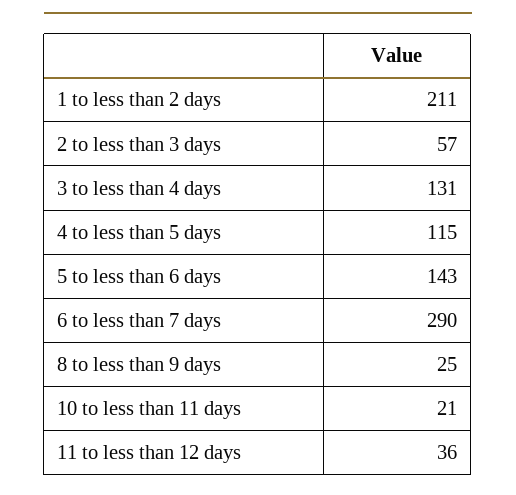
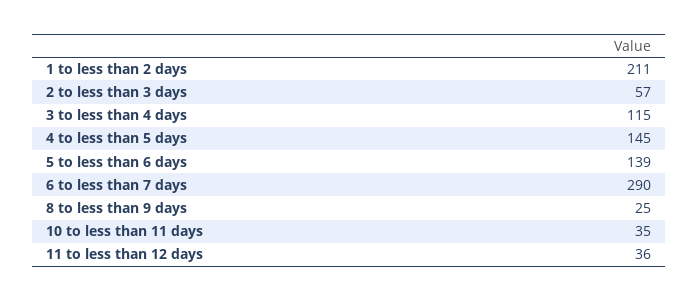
3 to less than 4 days: 131 -> 115
4 to less than 5 days: 115 -> 145
5 to less than 6 days: 143 -> 139
10 to less than 11 days: 21 -> 35

